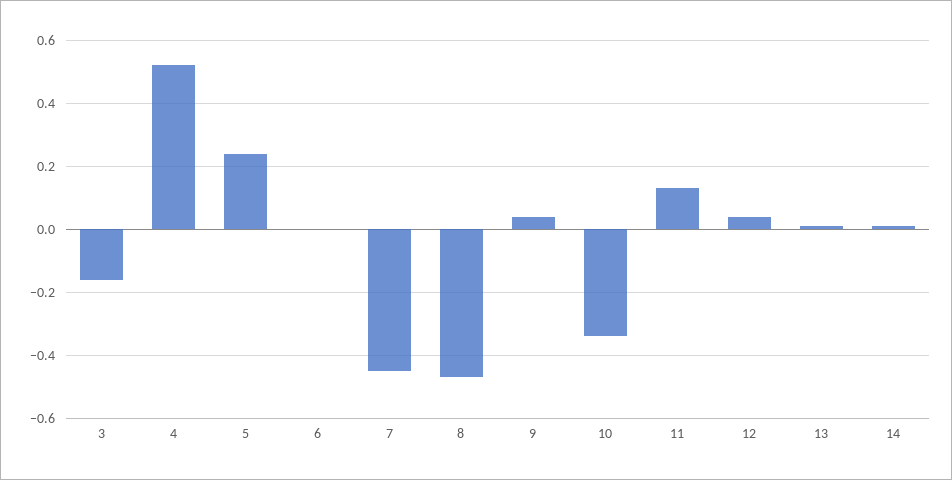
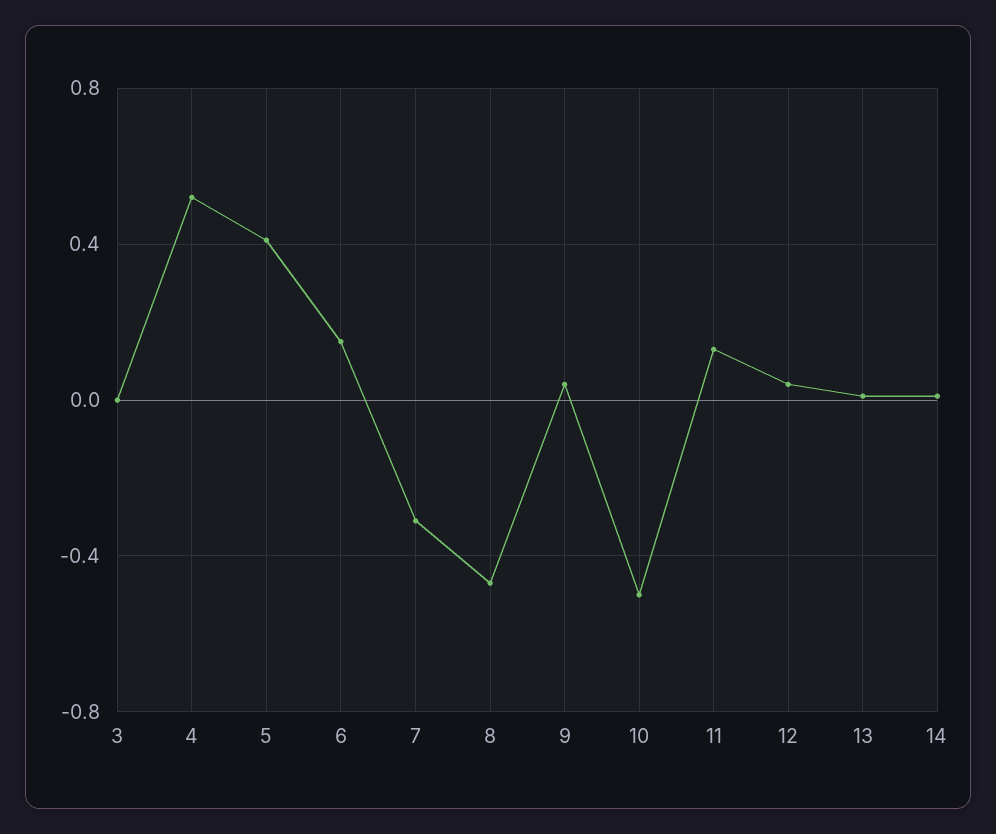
3: -0.15 -> 0
5: 0.25 -> 0.4
6: 0 -> 0.15
7: -0.45 -> -0.3
10: -0.35 -> -0.5

